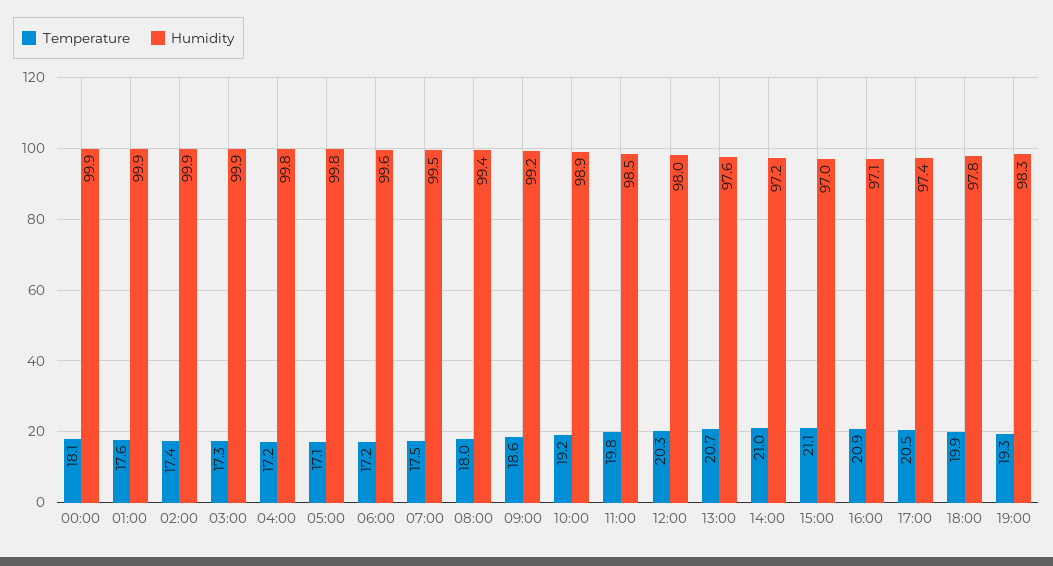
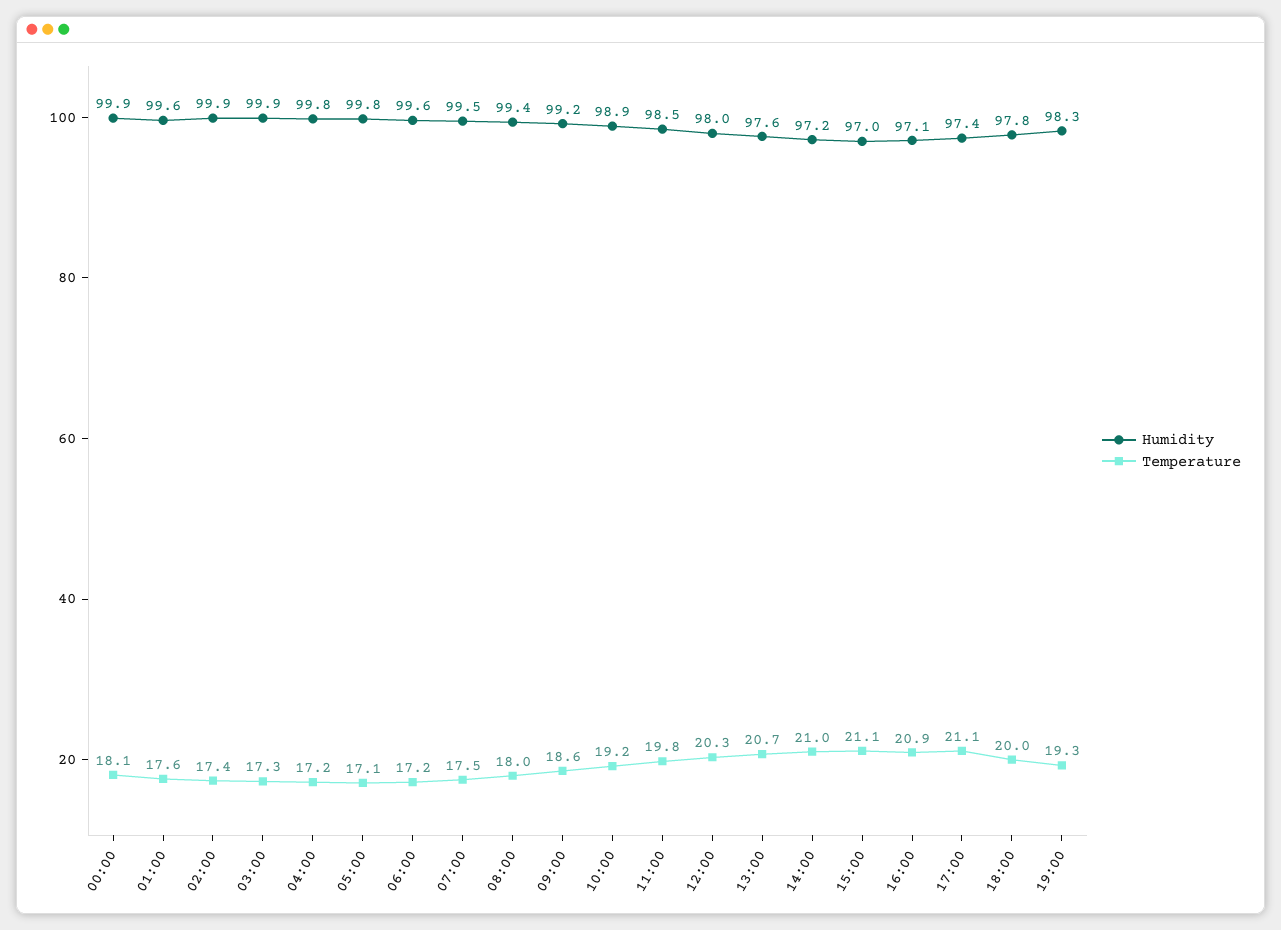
Humidity, 01:00: 99.9 -> 99.6
Temperature, 17:00: 20.5 -> 21.1
Temperature, 18:00: 19.9 -> 20

